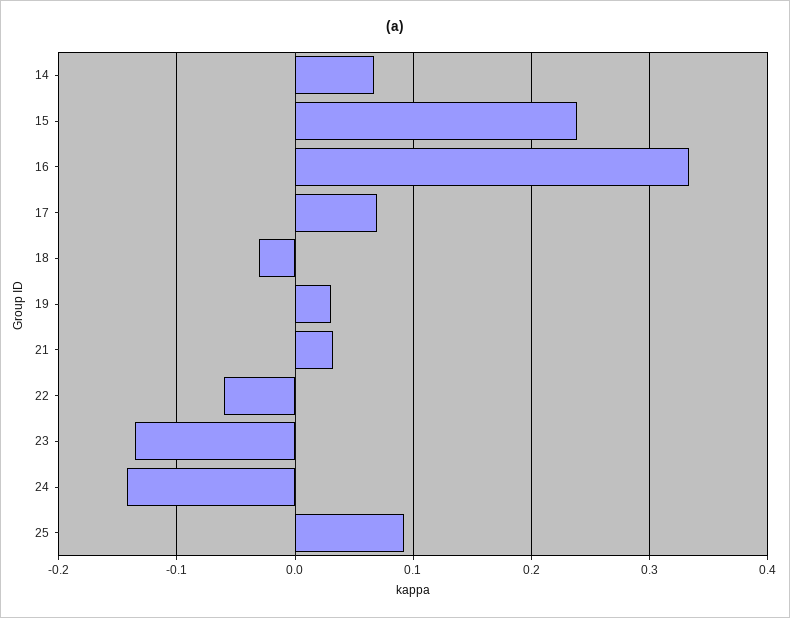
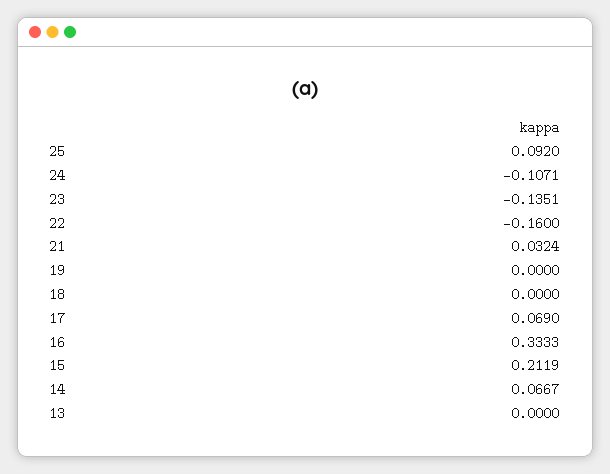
15: 0.24 -> 0.2119
18: -0.03 -> 0
19: 0.03 -> 0
22: -0.06 -> -0.16
24: -0.14 -> -0.1071
13: none -> 0

